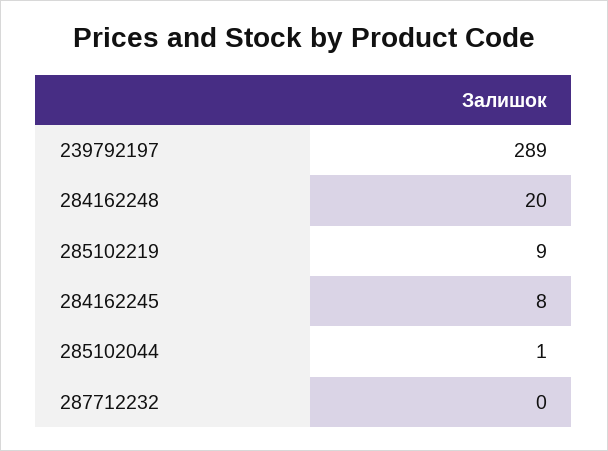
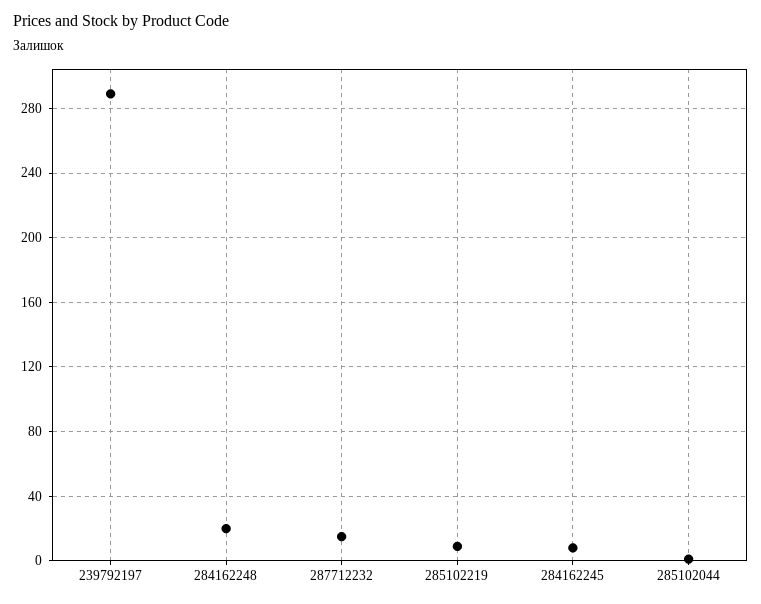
287712232: 0 -> 15

